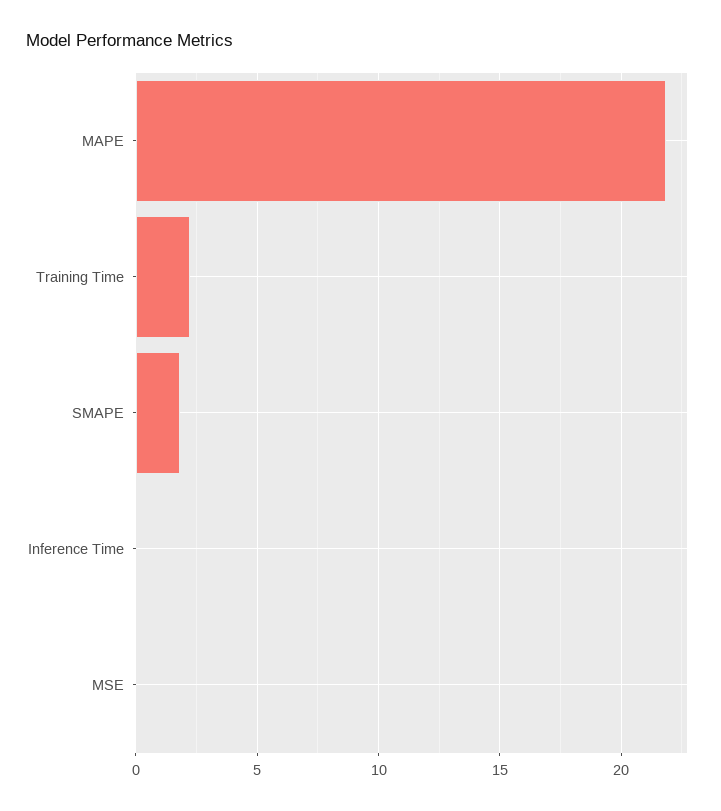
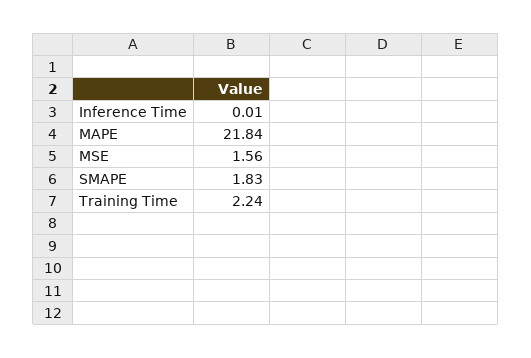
MSE: 0 -> 1.56

